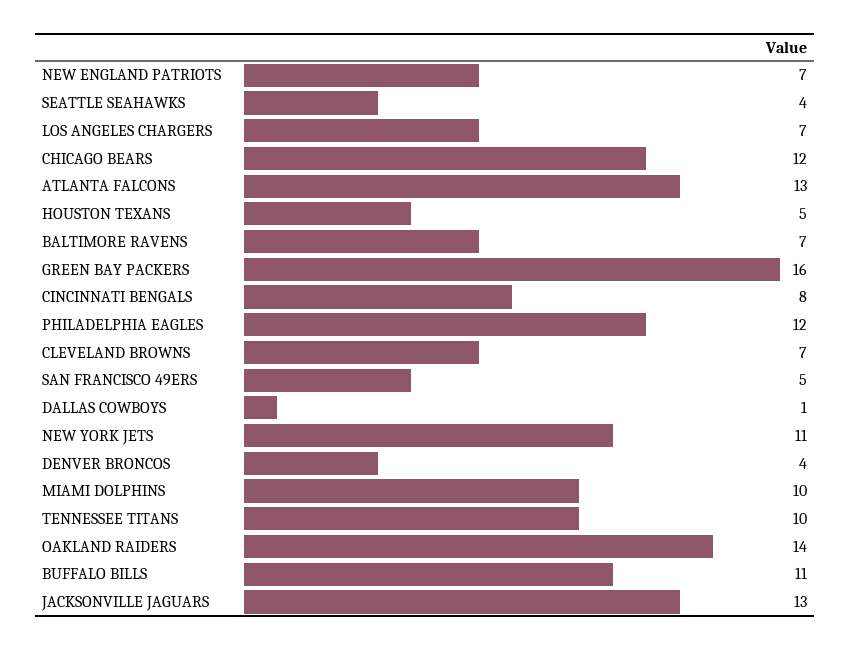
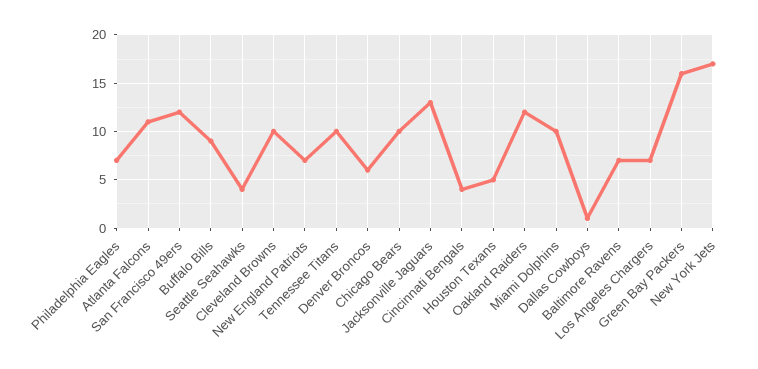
CHICAGO BEARS: 12 -> 10
ATLANTA FALCONS: 13 -> 11
CINCINNATI BENGALS: 8 -> 4
PHILADELPHIA EAGLES: 12 -> 7
CLEVELAND BROWNS: 7 -> 10
SAN FRANCISCO 49ERS: 5 -> 12
NEW YORK JETS: 11 -> 17
DENVER BRONCOS: 4 -> 6
OAKLAND RAIDERS: 14 -> 12
BUFFALO BILLS: 11 -> 9

